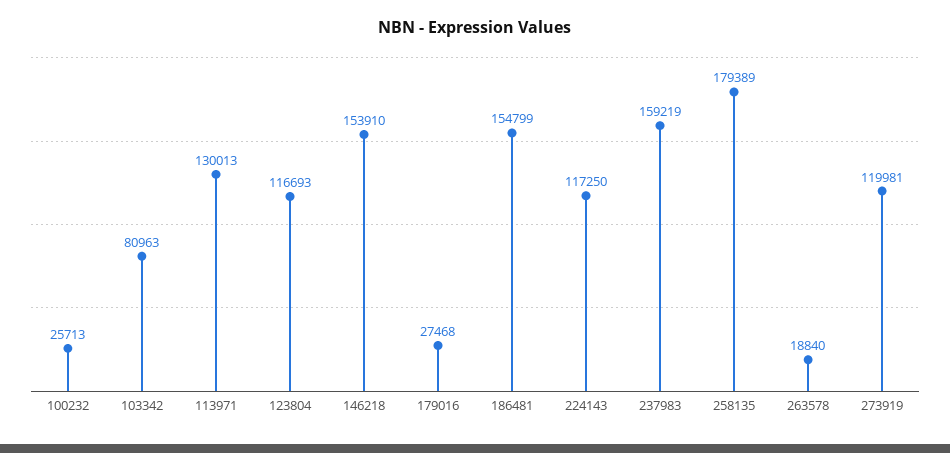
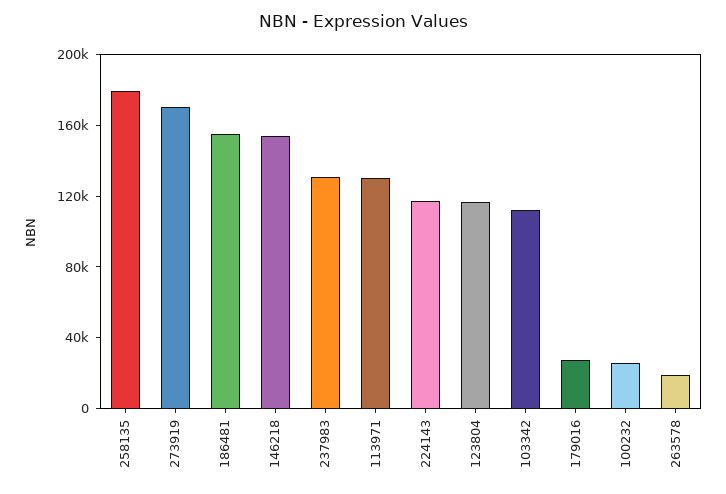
103342: 80963 -> 110000
237983: 159219 -> 130000
273919: 119981 -> 170000

